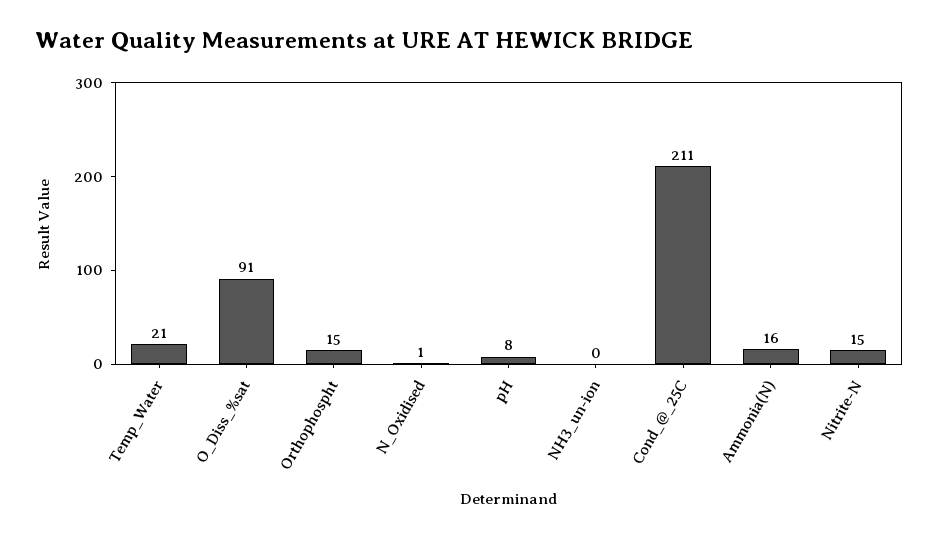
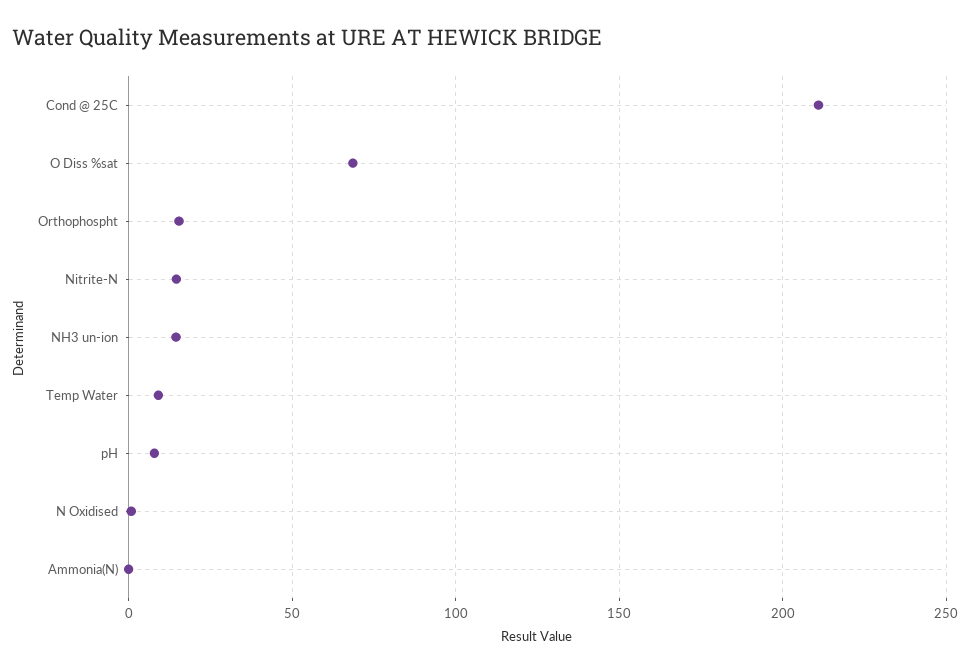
Temp_Water: 21 -> 10
O_Diss_%sat: 91 -> 70
NH3_un-ion: 0 -> 15
Ammonia(N): 16 -> 0

